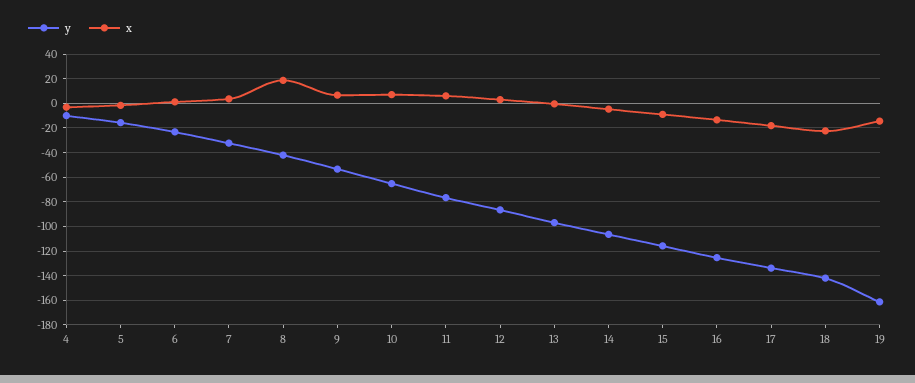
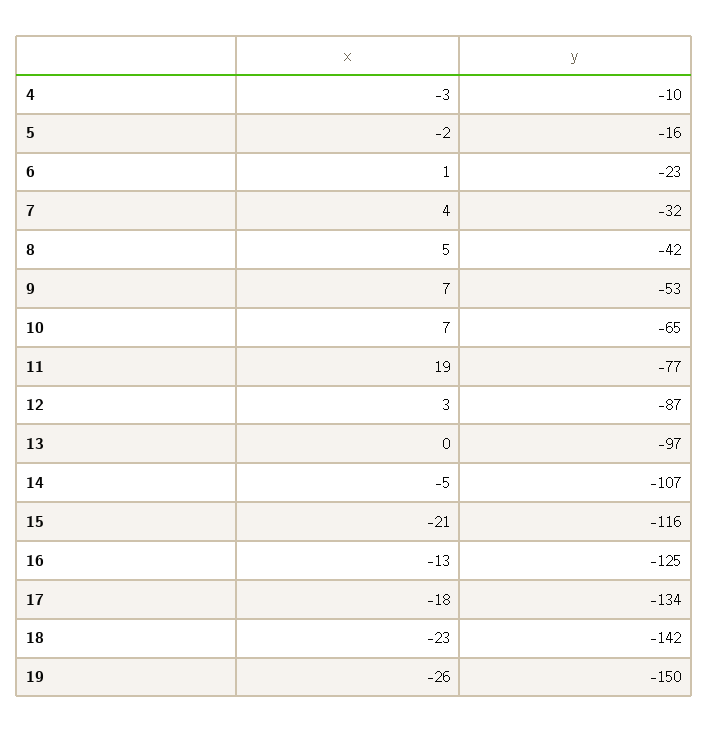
x, 8: 20 -> 5
x, 11: 5 -> 19
x, 15: -10 -> -21
y, 19: -160 -> -150
x, 19: -15 -> -26

